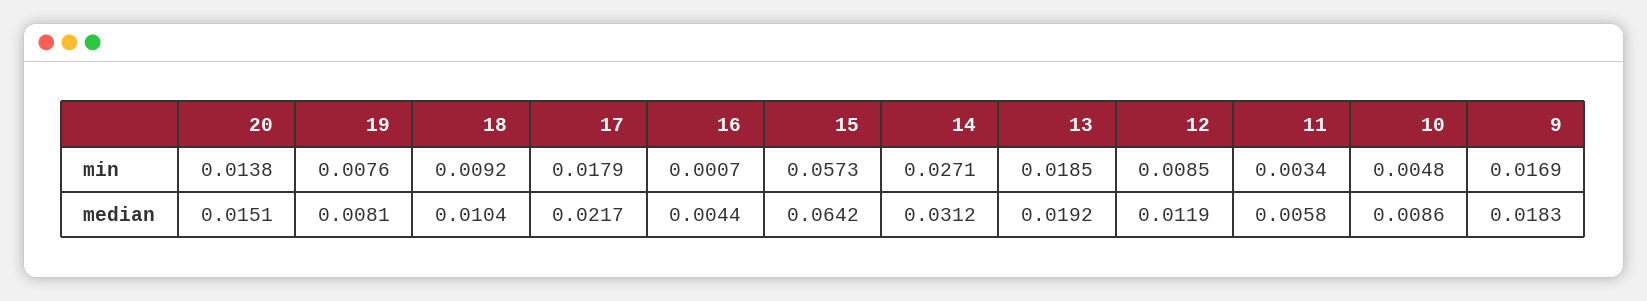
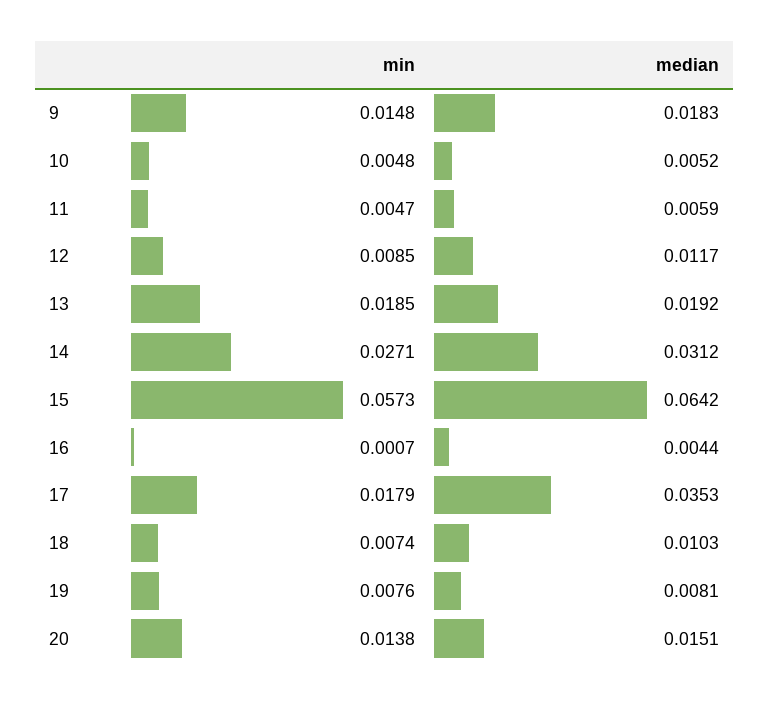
18, min: 0.0092 -> 0.0074
11, min: 0.0034 -> 0.0047
9, min: 0.0169 -> 0.0148
18, median: 0.0104 -> 0.0103
17, median: 0.0217 -> 0.0353
12, median: 0.0119 -> 0.0117
11, median: 0.0058 -> 0.0059
10, median: 0.0086 -> 0.0052

